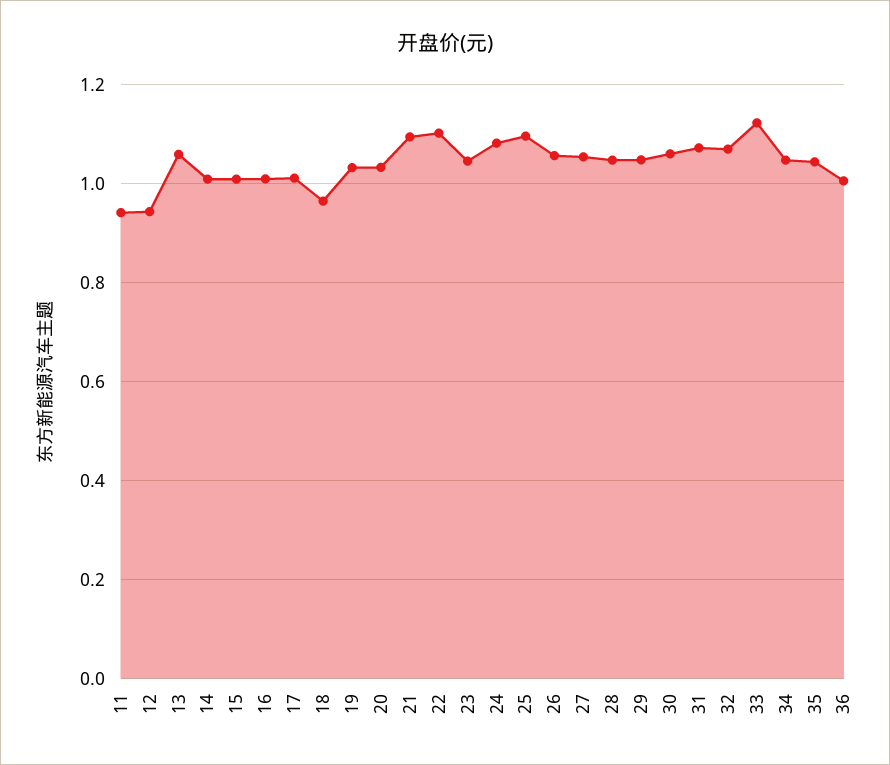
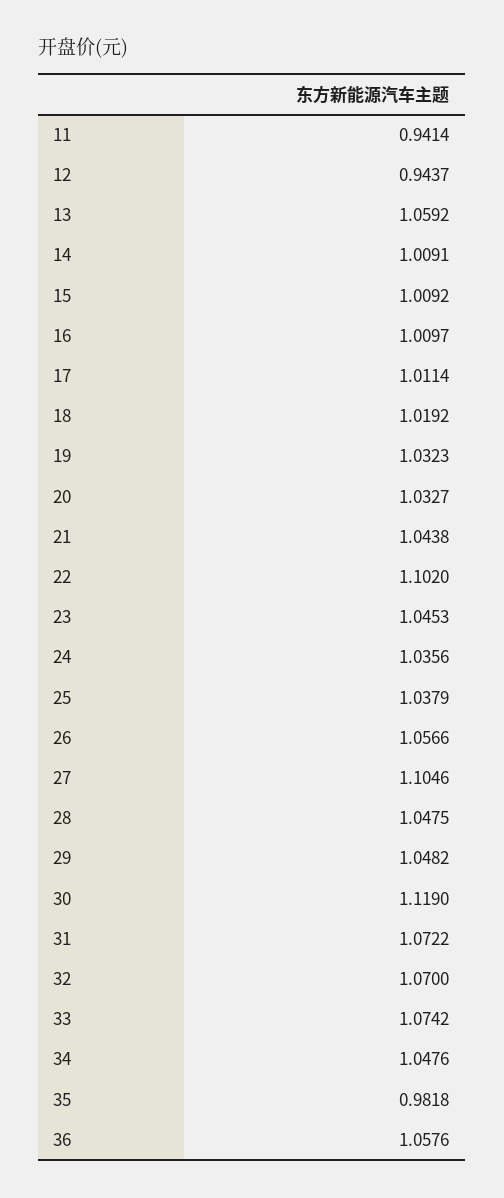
18: 0.96 -> 1.0192
21: 1.1 -> 1.0438
24: 1.08 -> 1.0356
25: 1.1 -> 1.0379
27: 1.06 -> 1.1046
30: 1.06 -> 1.119
33: 1.12 -> 1.0742
35: 1.04 -> 0.9818
36: 1 -> 1.0576

